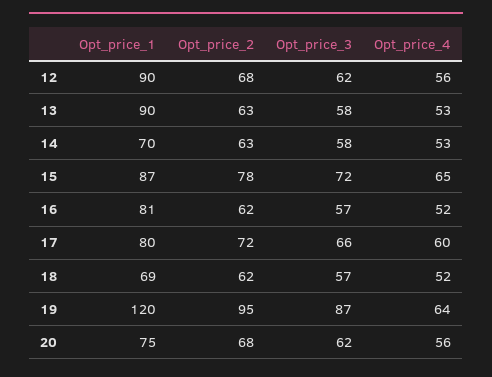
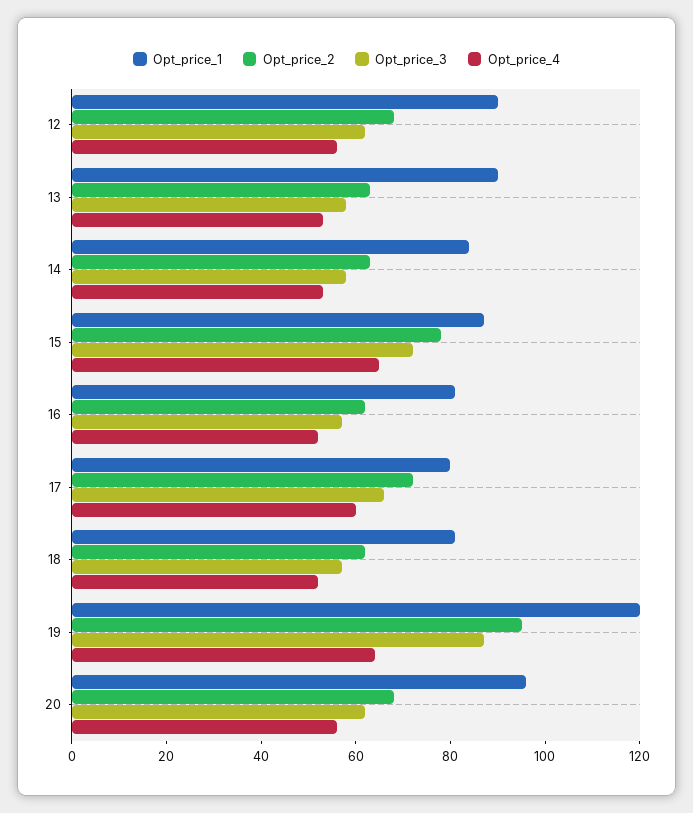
Opt_price_1, 14: 70 -> 85
Opt_price_1, 18: 69 -> 80
Opt_price_1, 20: 75 -> 95

